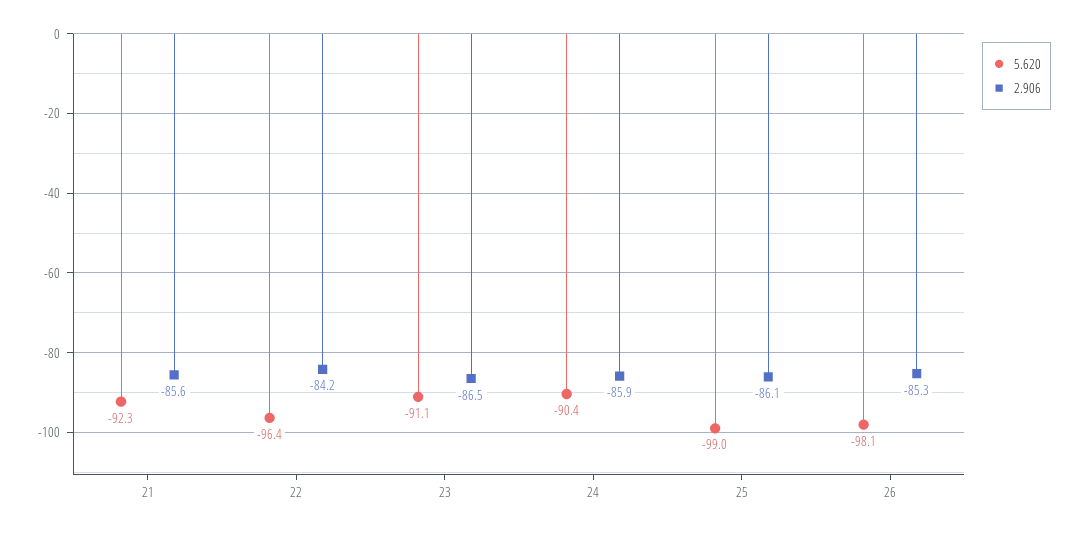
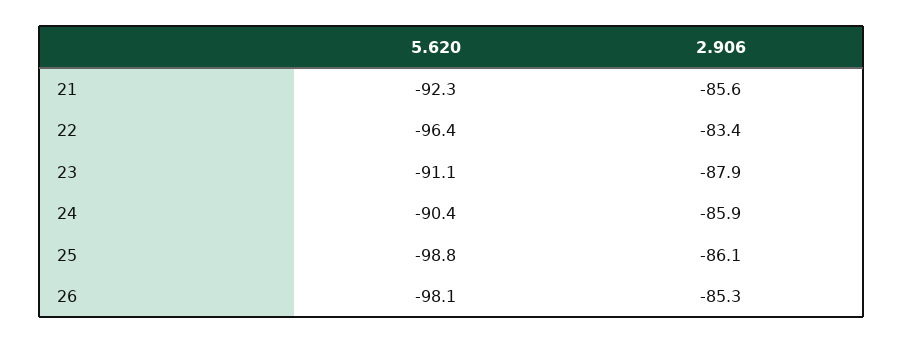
2.906, 22: -84.2 -> -83.4
2.906, 23: -86.5 -> -87.9
5.620, 25: -99 -> -98.8

